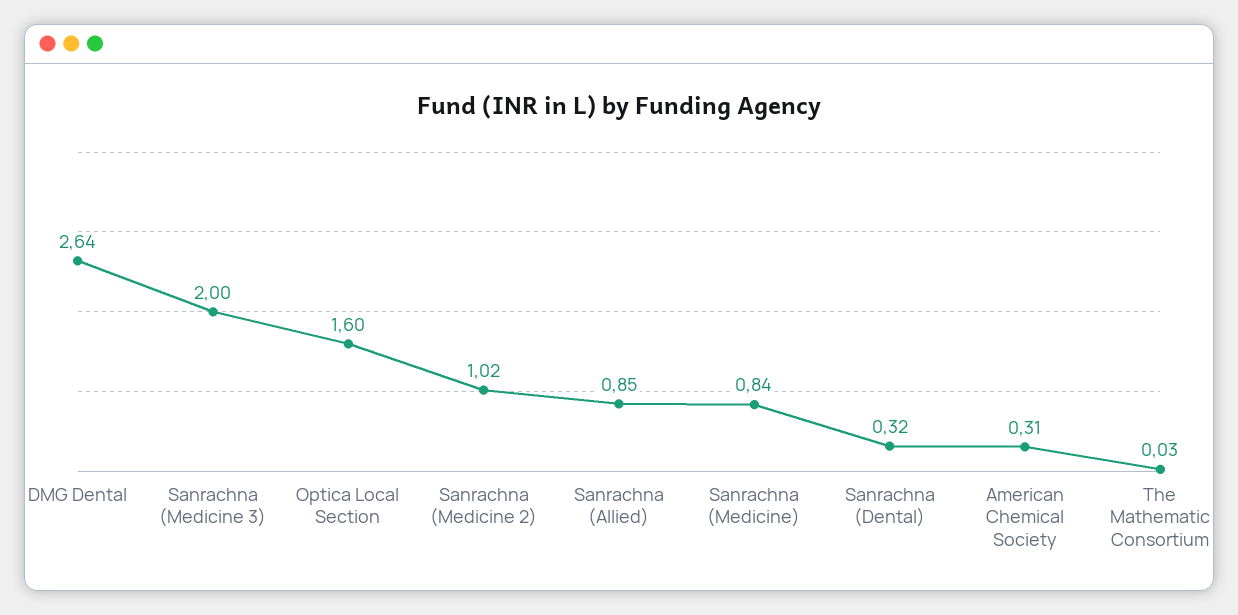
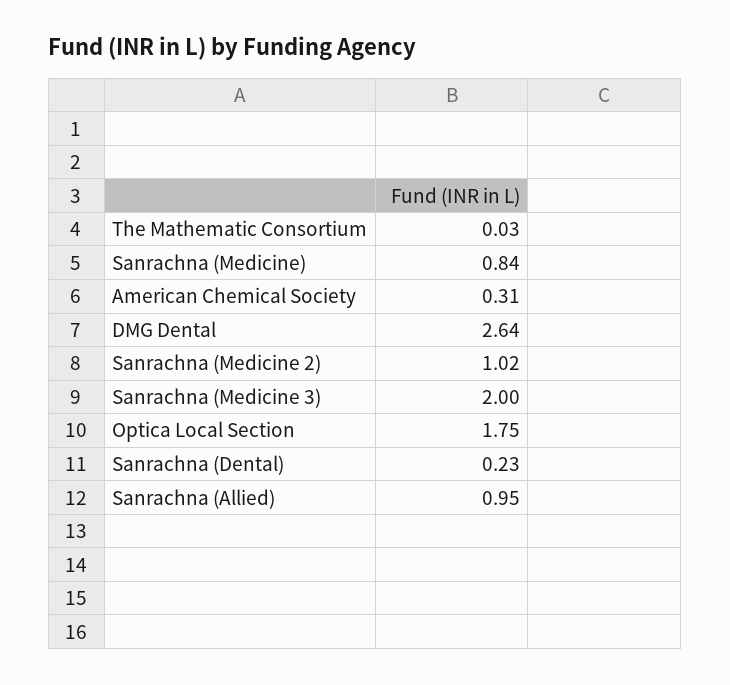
Optica Local Section: 1.6 -> 1.75
Sanrachna (Allied): 0.85 -> 0.95
Sanrachna (Dental): 0.32 -> 0.23

